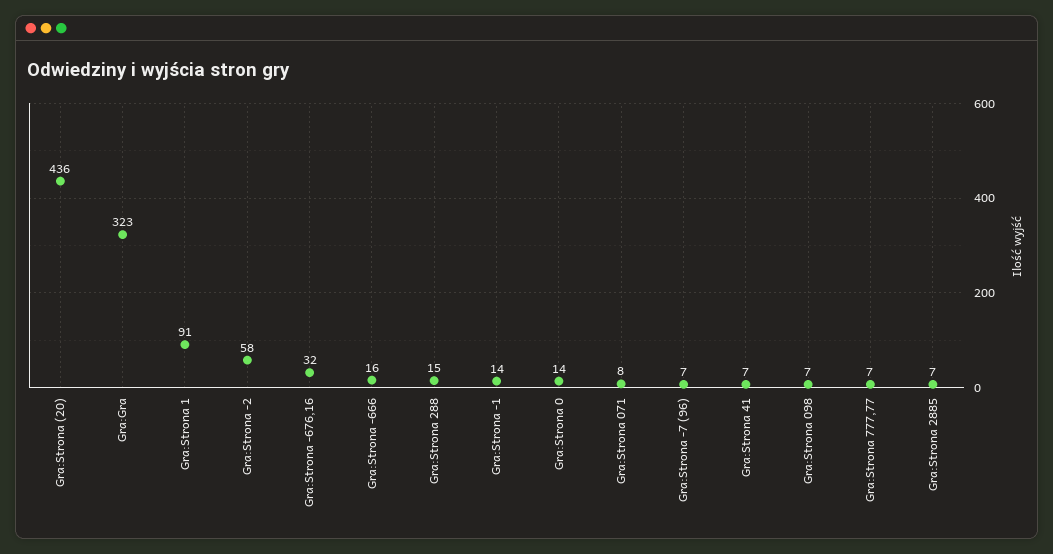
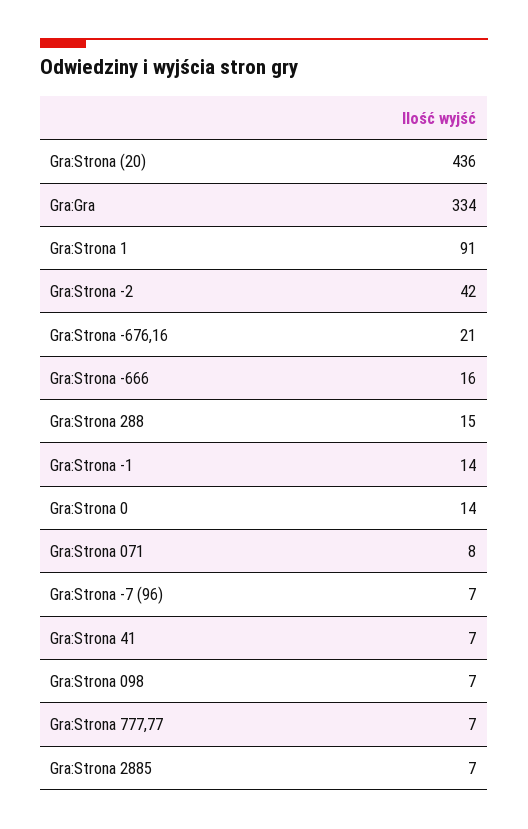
Gra:Gra: 323 -> 334
Gra:Strona -2: 58 -> 42
Gra:Strona -676,16: 32 -> 21

